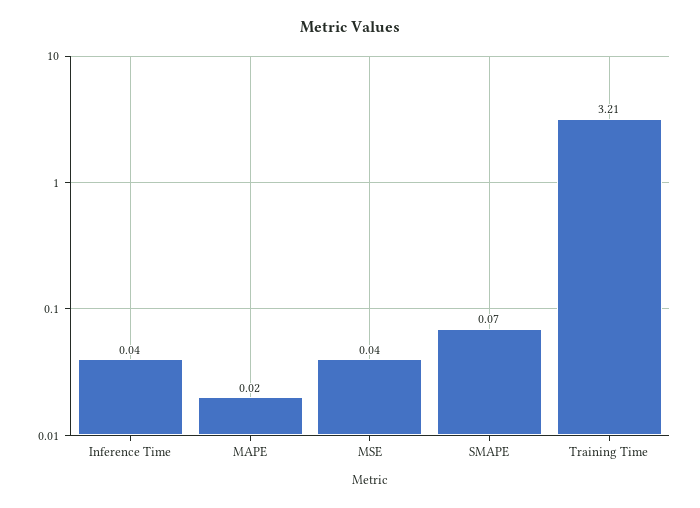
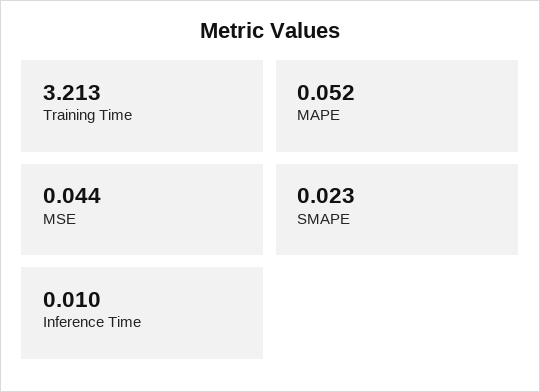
Inference Time: 0.04 -> 0.01
MAPE: 0.02 -> 0.052
SMAPE: 0.07 -> 0.023

